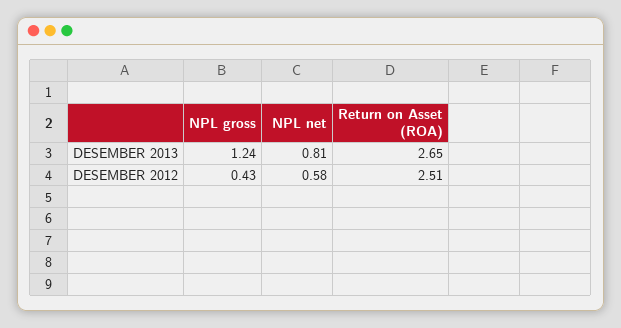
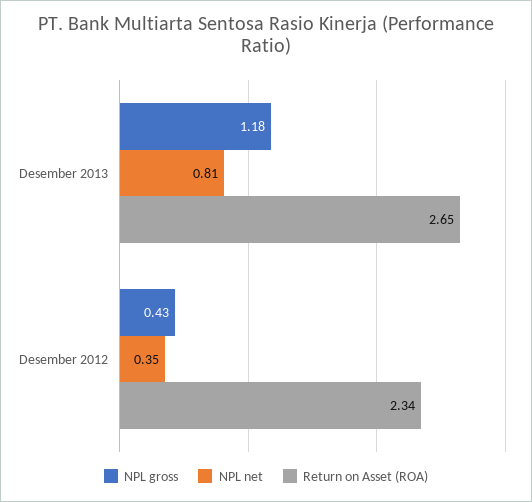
NPL gross, DESEMBER 2013: 1.24 -> 1.18
NPL net, DESEMBER 2012: 0.58 -> 0.35
Return on Asset (ROA), DESEMBER 2012: 2.51 -> 2.34

